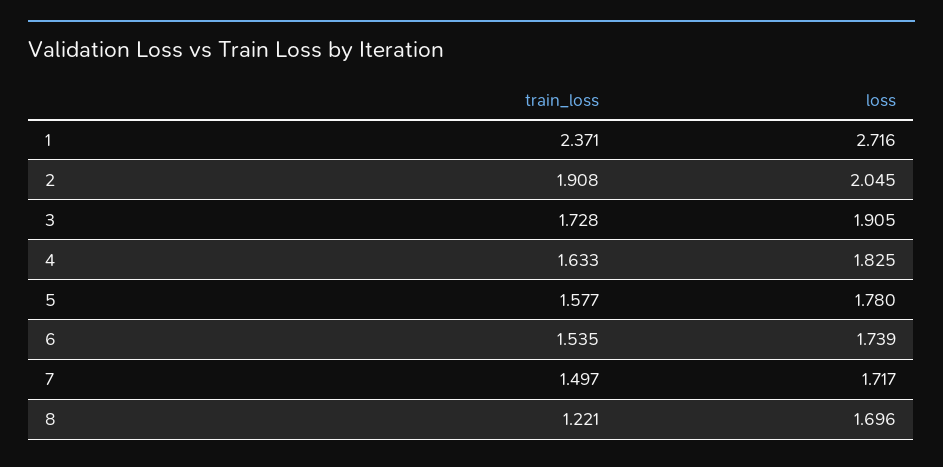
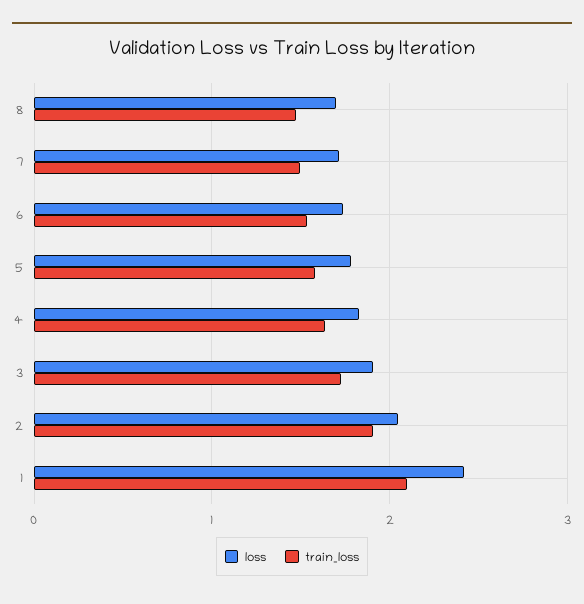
train_loss, 1: 2.371 -> 2.1
loss, 1: 2.716 -> 2.4
train_loss, 8: 1.221 -> 1.5

